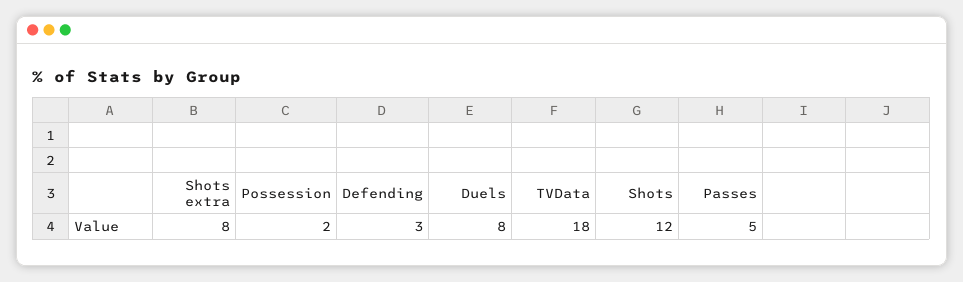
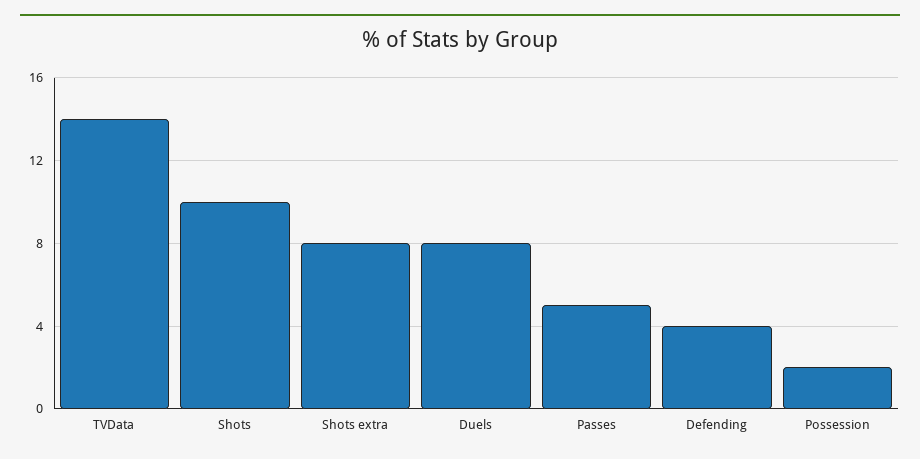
Defending: 3 -> 4
TVData: 18 -> 14
Shots: 12 -> 10

